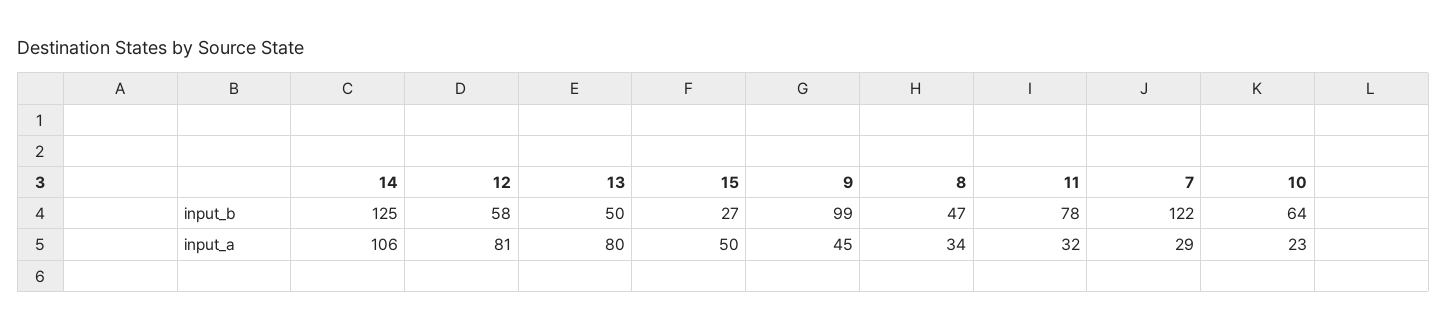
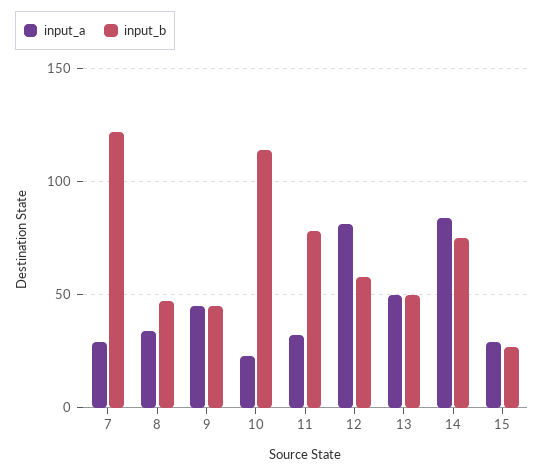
input_b, 14: 125 -> 75
input_b, 9: 99 -> 45
input_b, 10: 64 -> 115
input_a, 14: 106 -> 85
input_a, 13: 80 -> 50
input_a, 15: 50 -> 30

